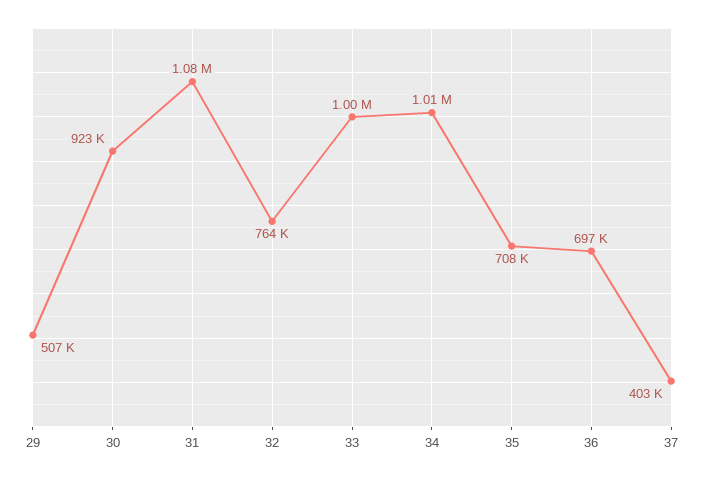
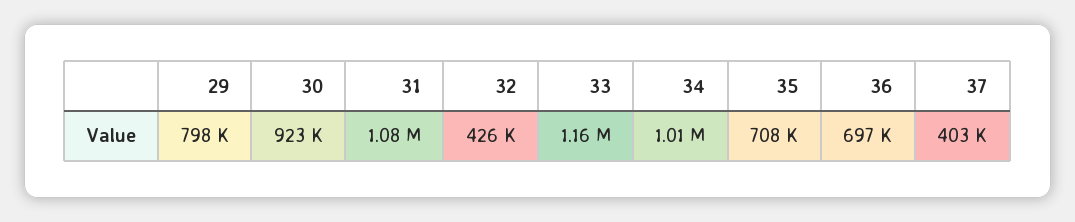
29: 507000 -> 798000
32: 764000 -> 426000
33: 1000000 -> 1160000

